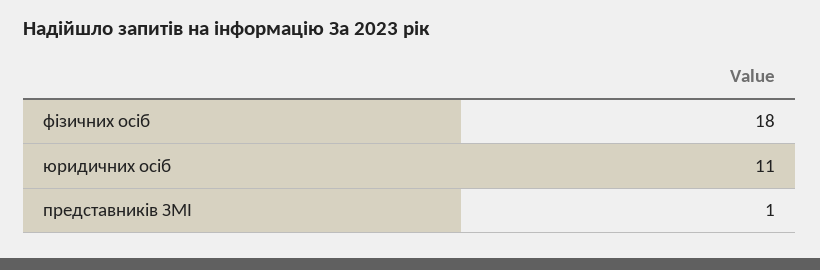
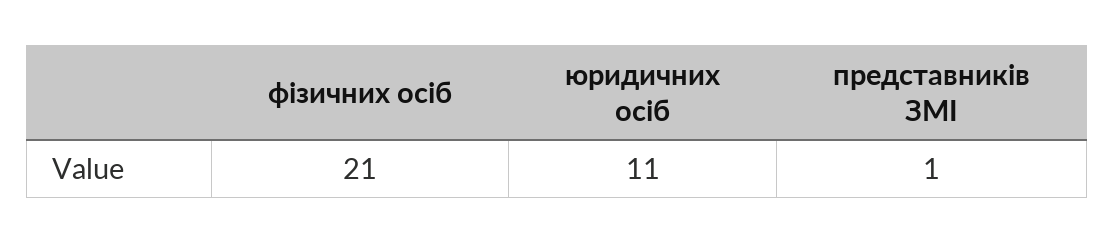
фізичних осіб: 18 -> 21

